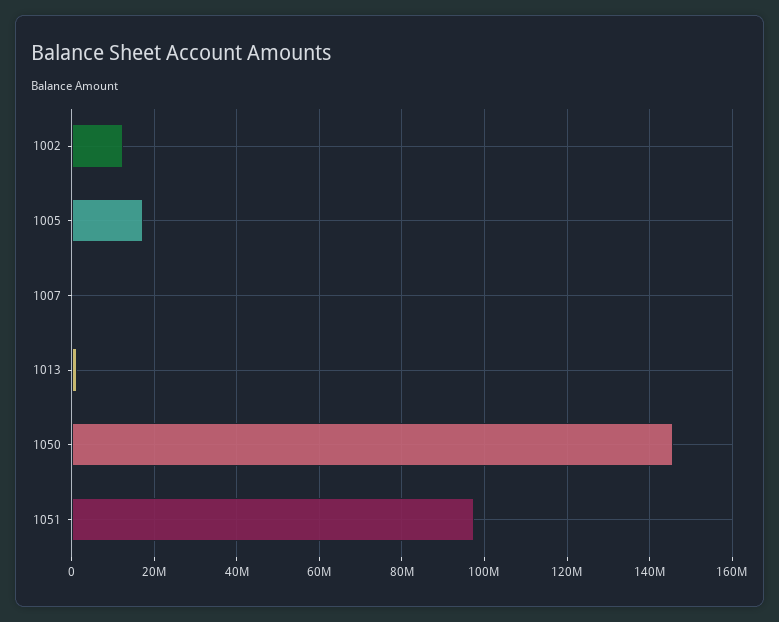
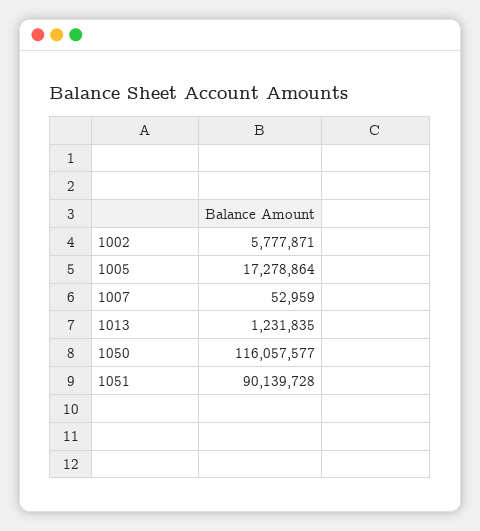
1002: 12000000 -> 5777871
1050: 146000000 -> 116057577
1051: 98000000 -> 90139728

